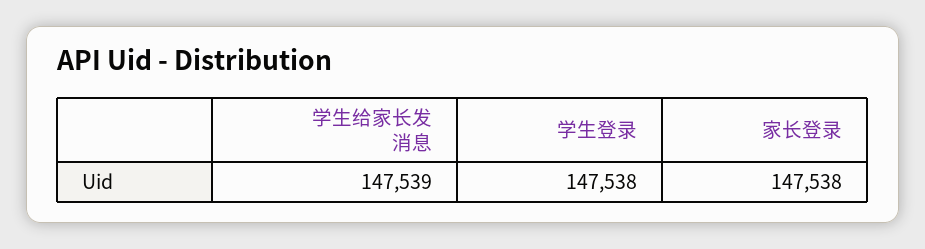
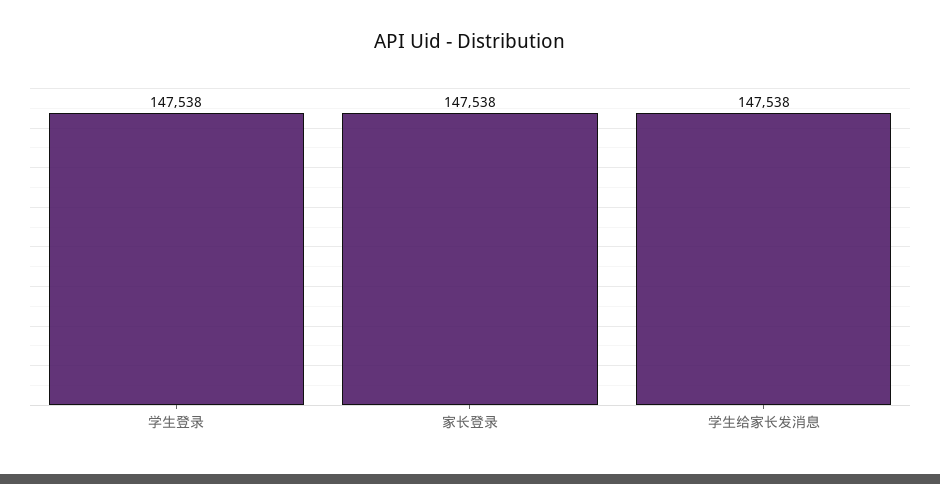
学生给家长发消息: 147539 -> 147538

